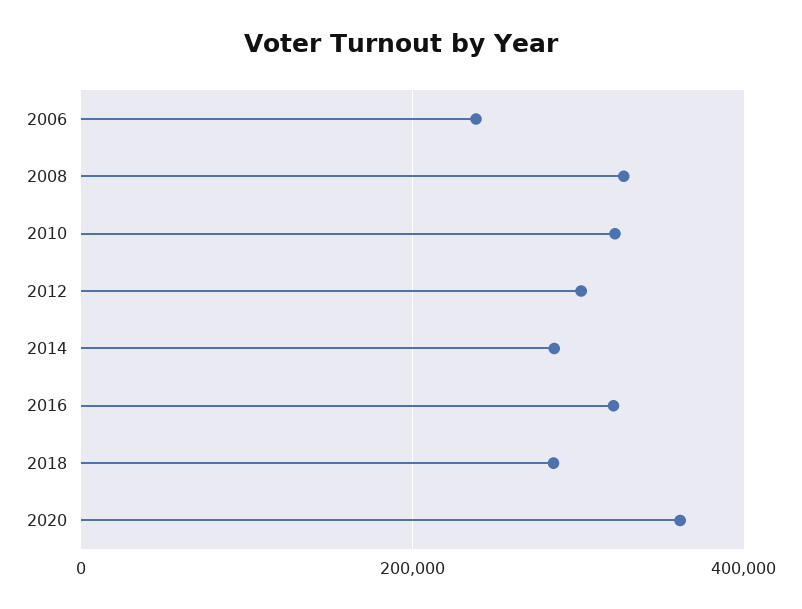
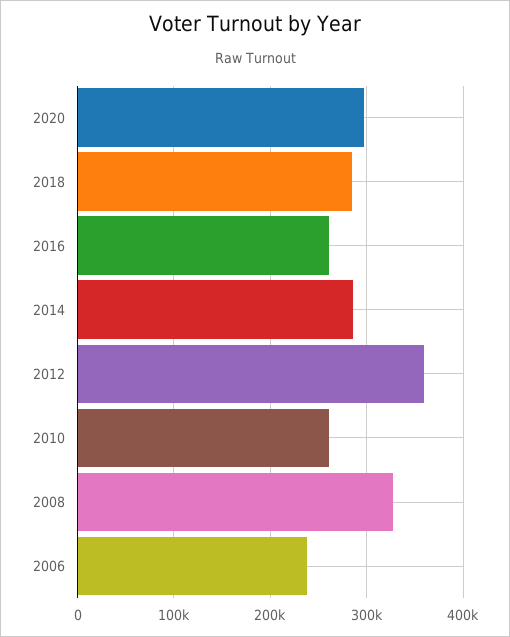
2010: 320000 -> 260000
2012: 300000 -> 360000
2016: 320000 -> 260000
2020: 360000 -> 300000

